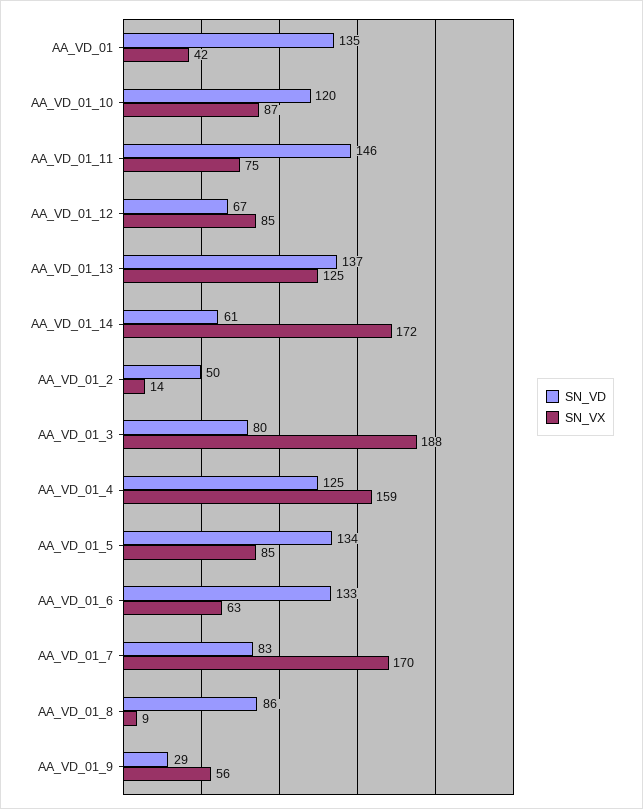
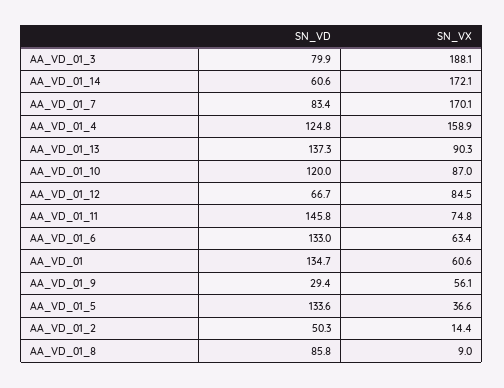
SN_VX, AA_VD_01: 42 -> 60.6
SN_VX, AA_VD_01_13: 125 -> 90.3
SN_VX, AA_VD_01_5: 85 -> 36.6

